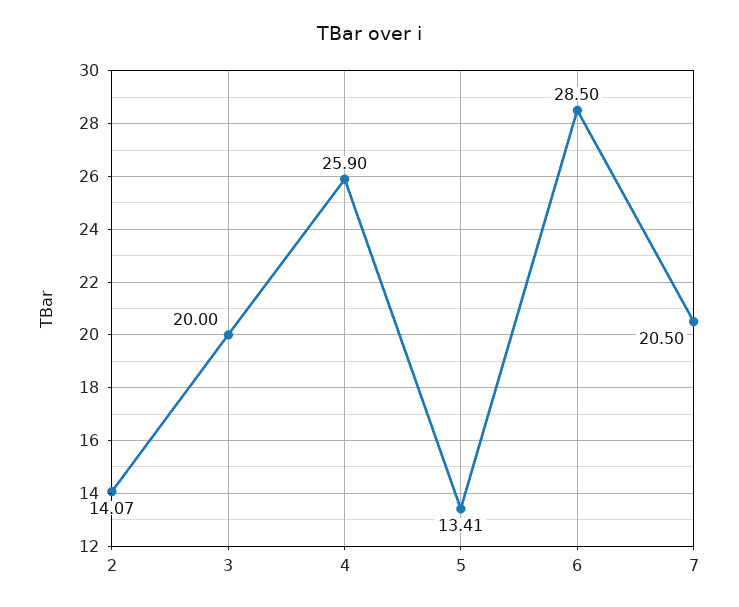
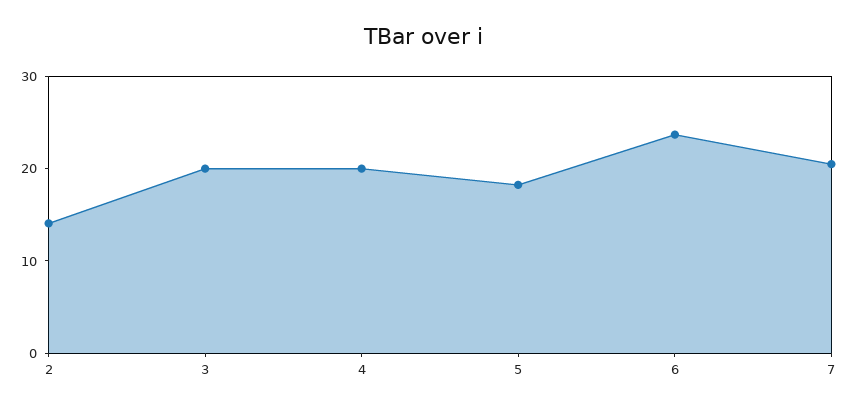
4: 25.9 -> 20
5: 13.41 -> 18
6: 28.5 -> 24

